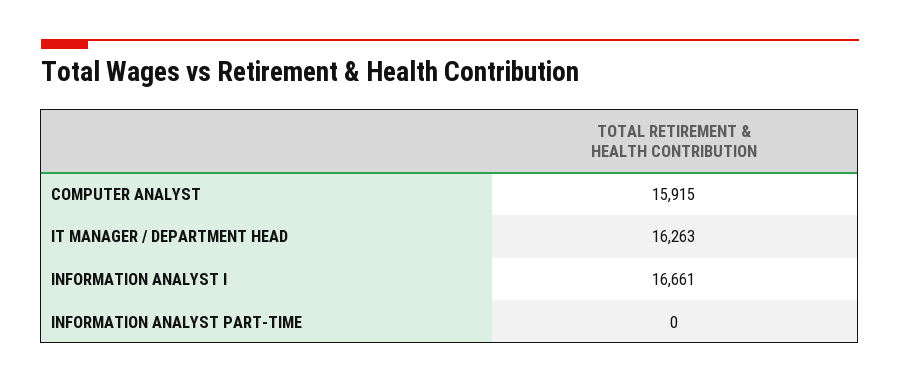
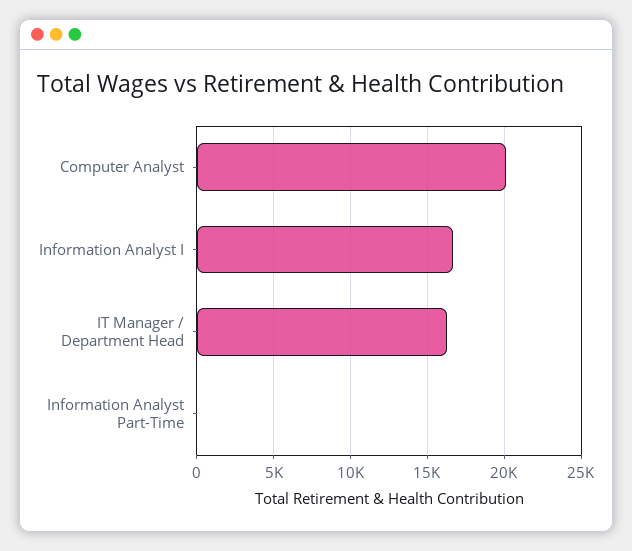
COMPUTER ANALYST: 15915 -> 20000

